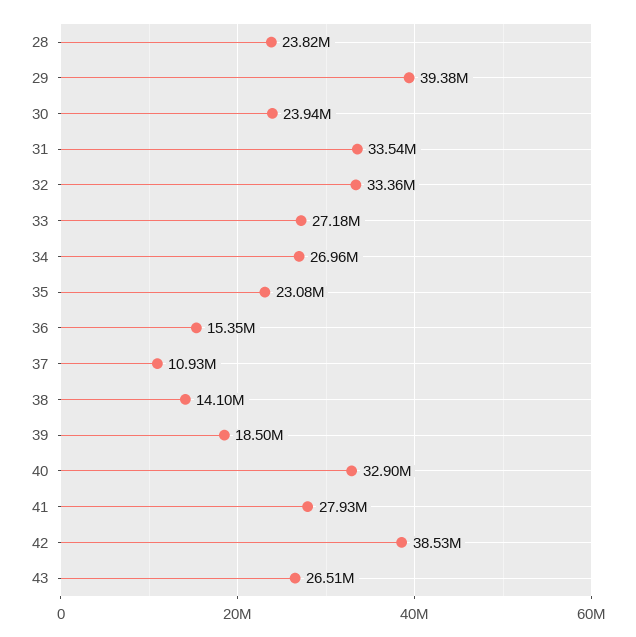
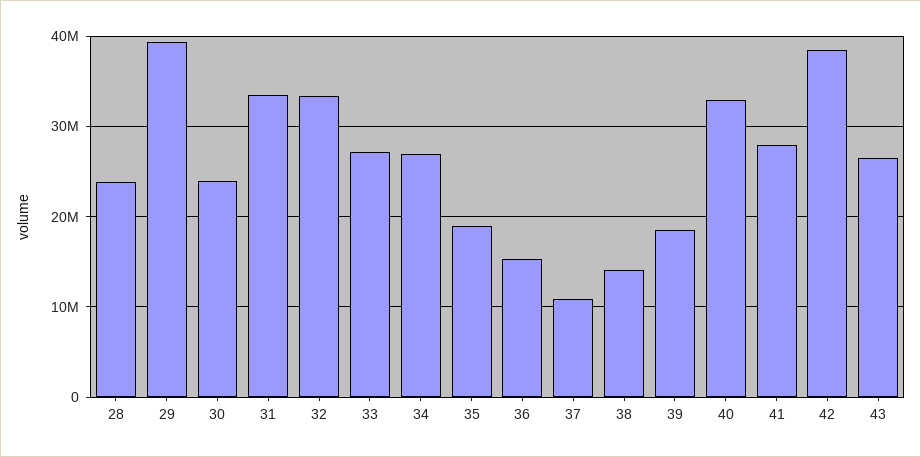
35: 23080000 -> 19000000

